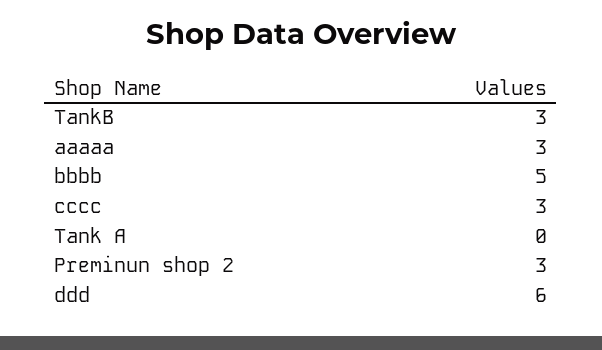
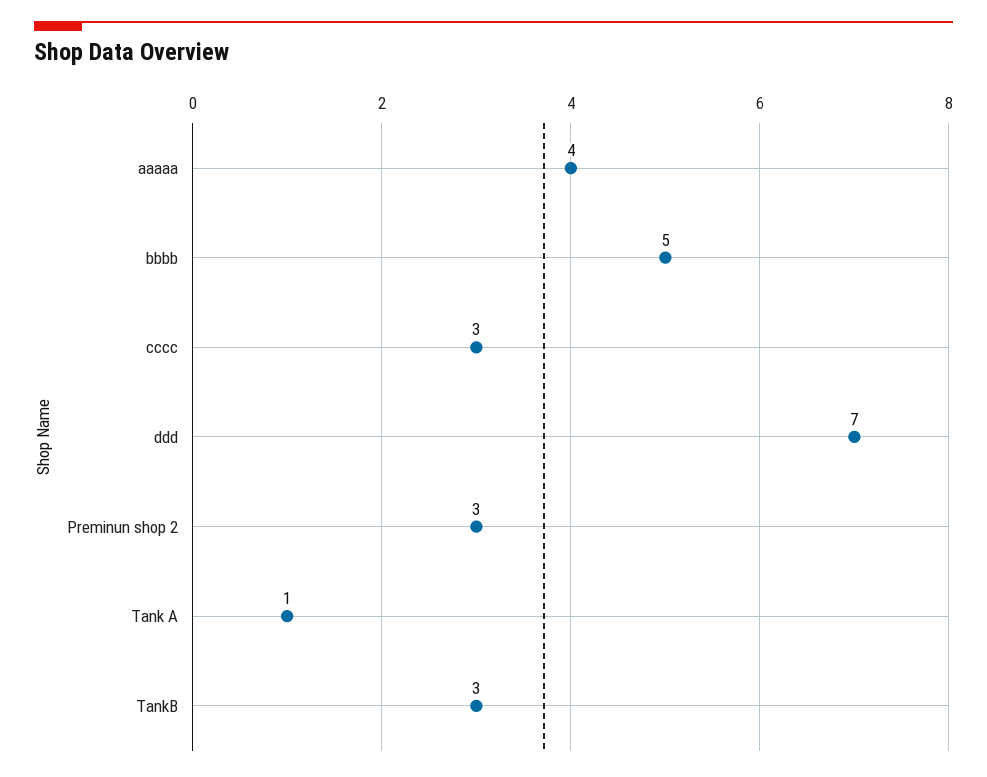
aaaaa: 3 -> 4
Tank A: 0 -> 1
ddd: 6 -> 7

